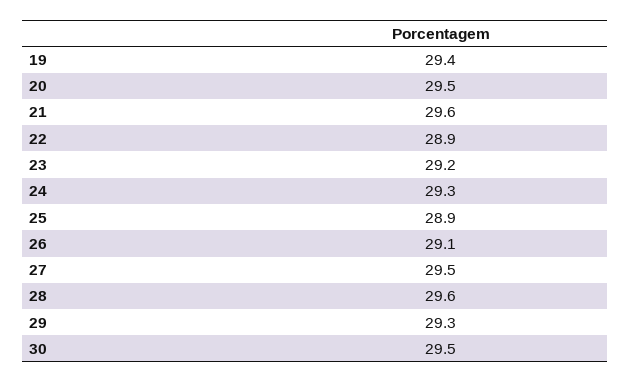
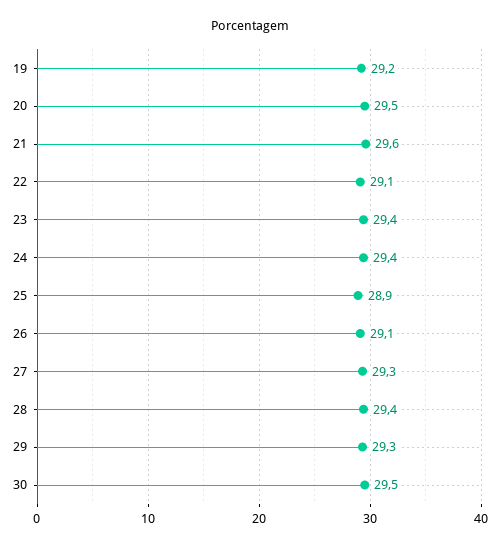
19: 29.4 -> 29.2
22: 28.9 -> 29.1
23: 29.2 -> 29.4
24: 29.3 -> 29.4
27: 29.5 -> 29.3
28: 29.6 -> 29.4

